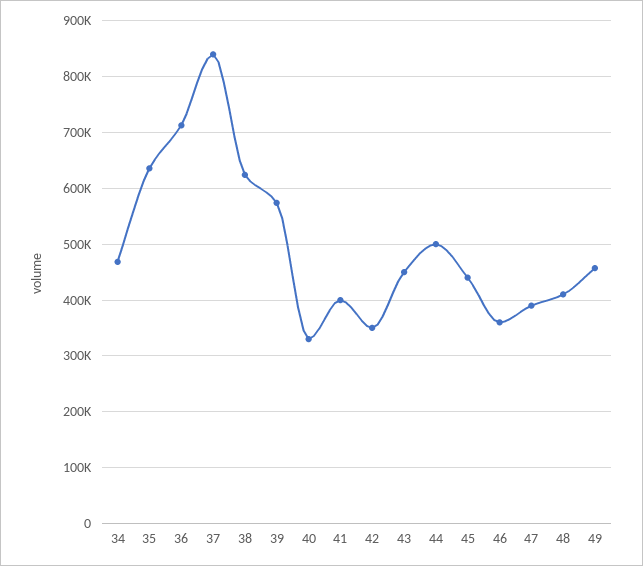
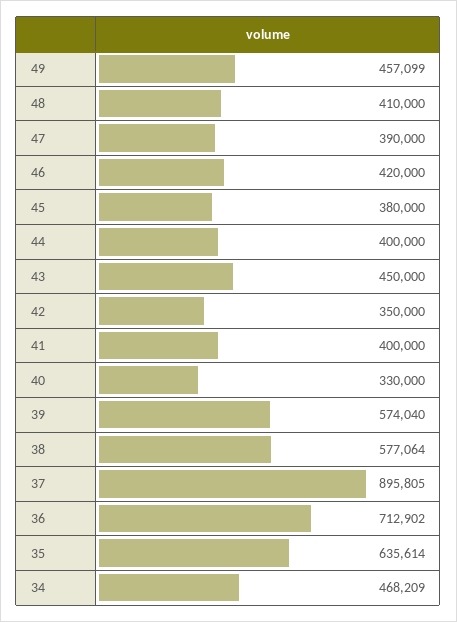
37: 840000 -> 895805
38: 620000 -> 577064
44: 500000 -> 400000
45: 440000 -> 380000
46: 360000 -> 420000

